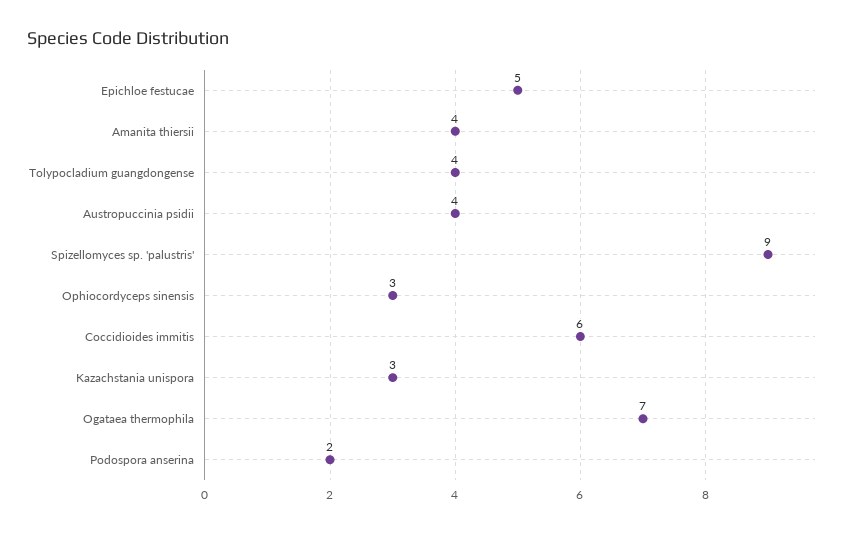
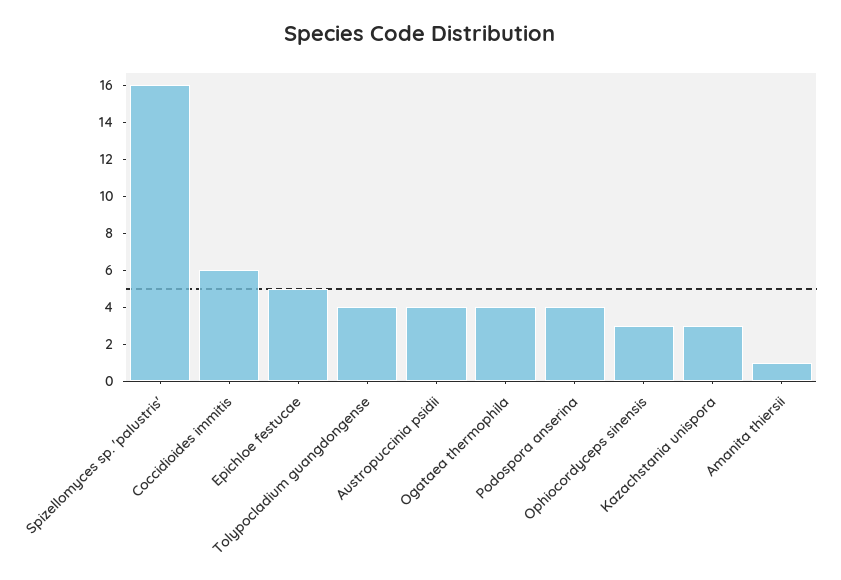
Amanita thiersii: 4 -> 1
Spizellomyces sp. 'palustris': 9 -> 16
Ogataea thermophila: 7 -> 4
Podospora anserina: 2 -> 4

